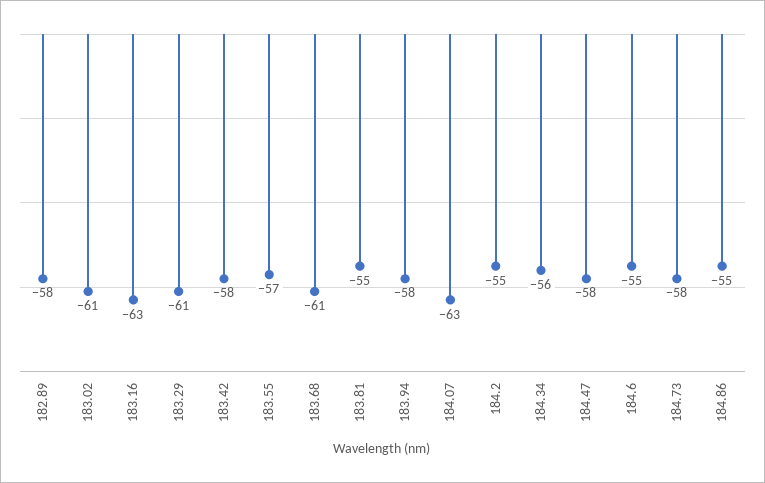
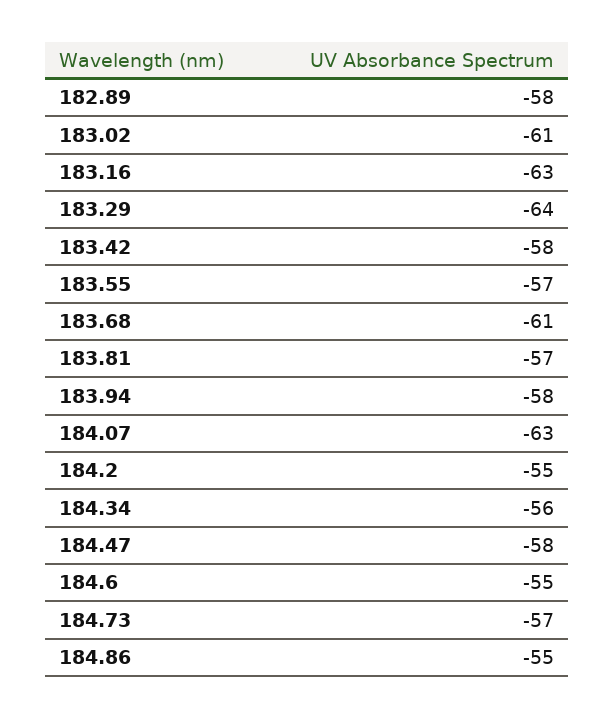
183.29: -61 -> -64
183.81: -55 -> -57
184.73: -58 -> -57

